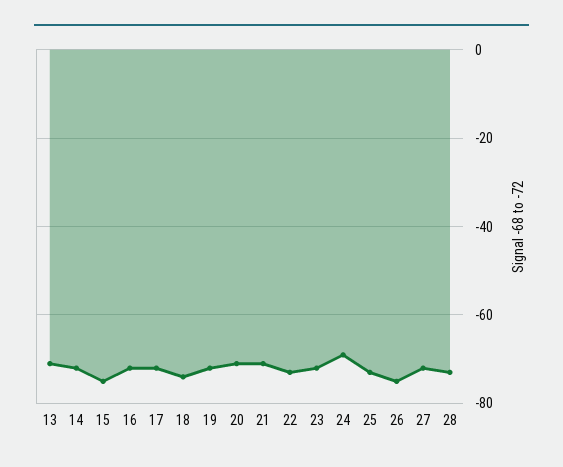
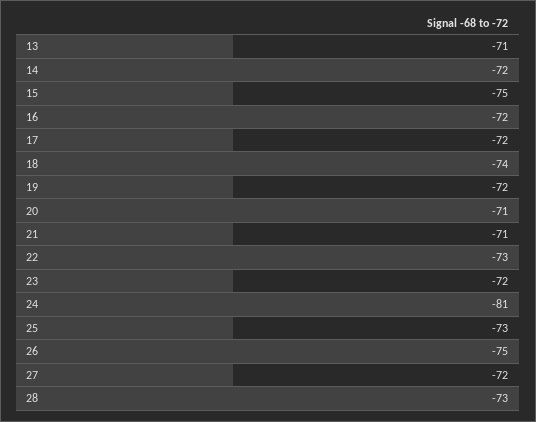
24: -70 -> -81

